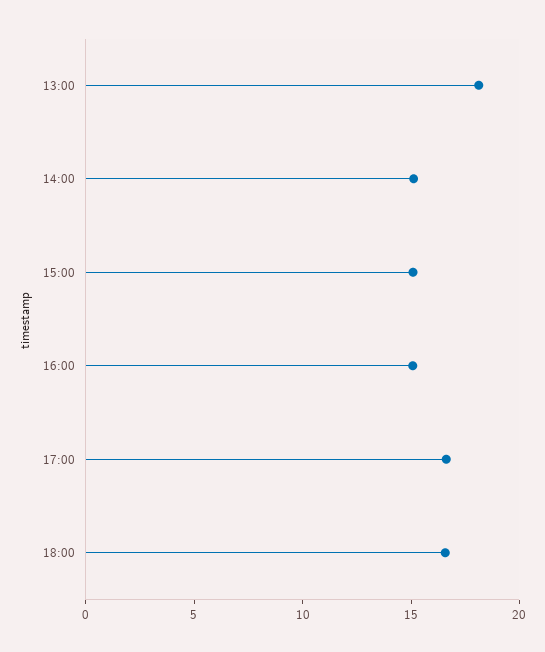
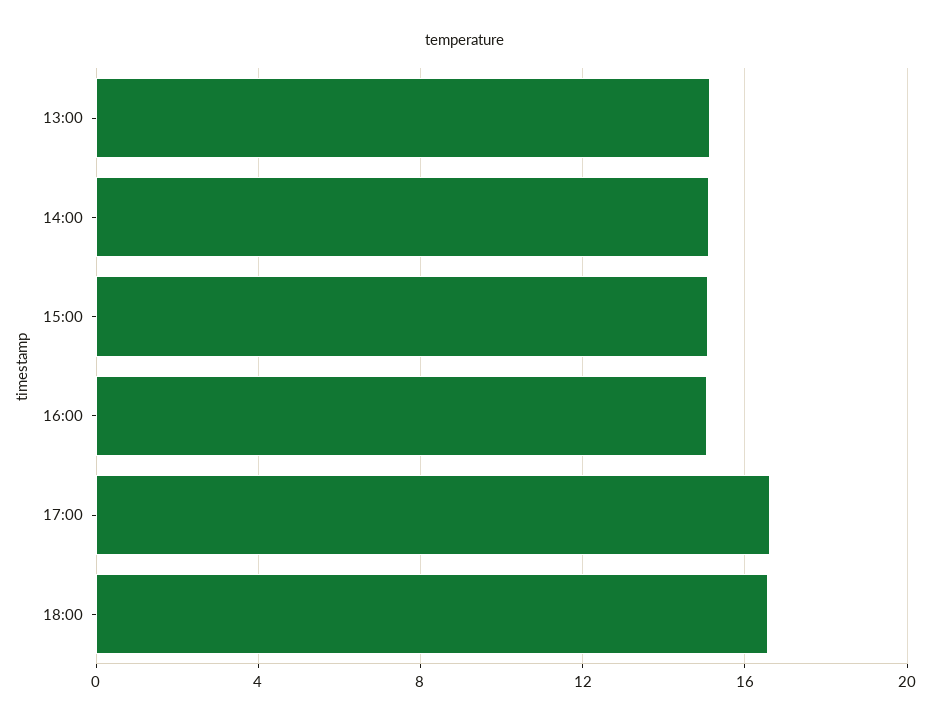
13:00: 18 -> 15

